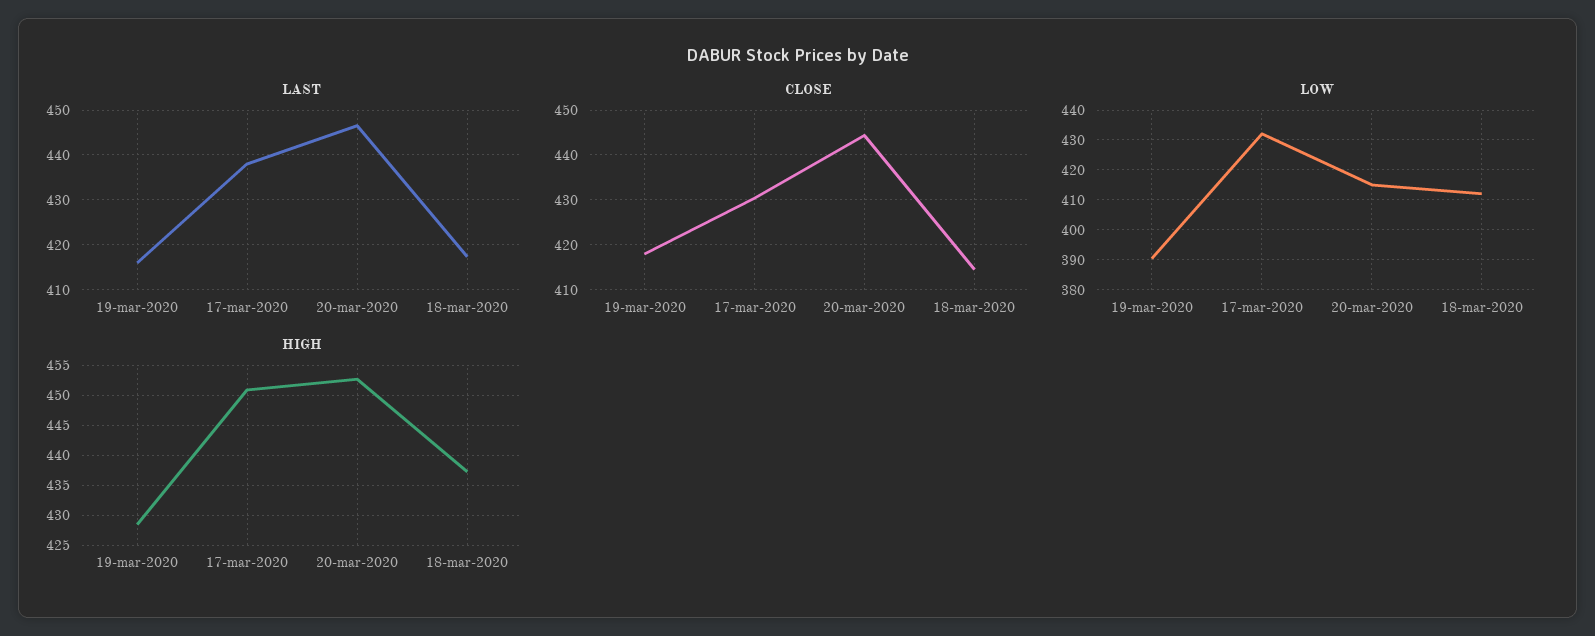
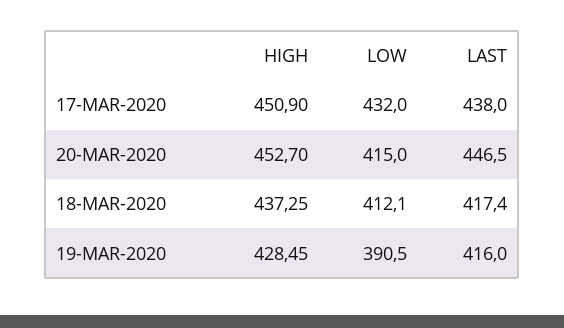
CLOSE, 19-mar-2020: 418 -> none
CLOSE, 17-mar-2020: 430 -> none
CLOSE, 20-mar-2020: 444 -> none
CLOSE, 18-mar-2020: 414 -> none

